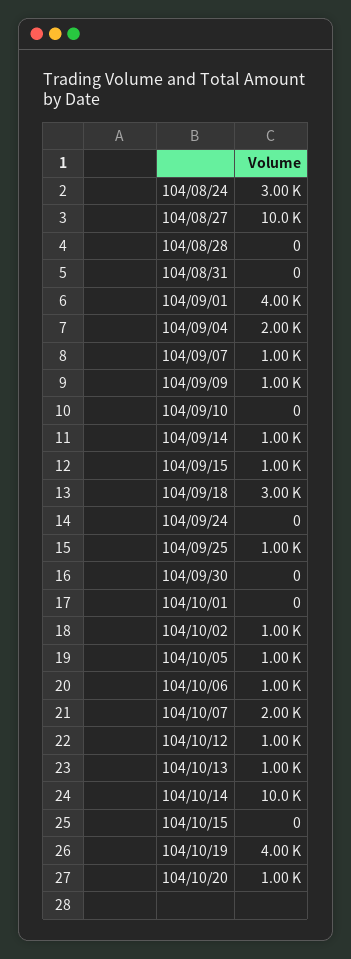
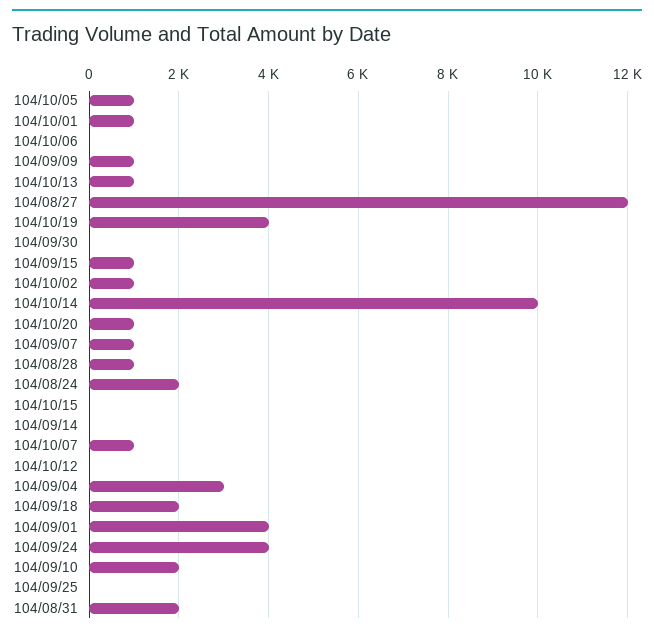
104/08/24: 3000 -> 2000
104/08/27: 10000 -> 12000
104/08/28: 0 -> 1000
104/08/31: 0 -> 2000
104/09/04: 2000 -> 3000
104/09/10: 0 -> 2000
104/09/14: 1000 -> 0
104/09/18: 3000 -> 2000
104/09/24: 0 -> 4000
104/09/25: 1000 -> 0
104/10/01: 0 -> 1000
104/10/06: 1000 -> 0
104/10/07: 2000 -> 1000
104/10/12: 1000 -> 0

